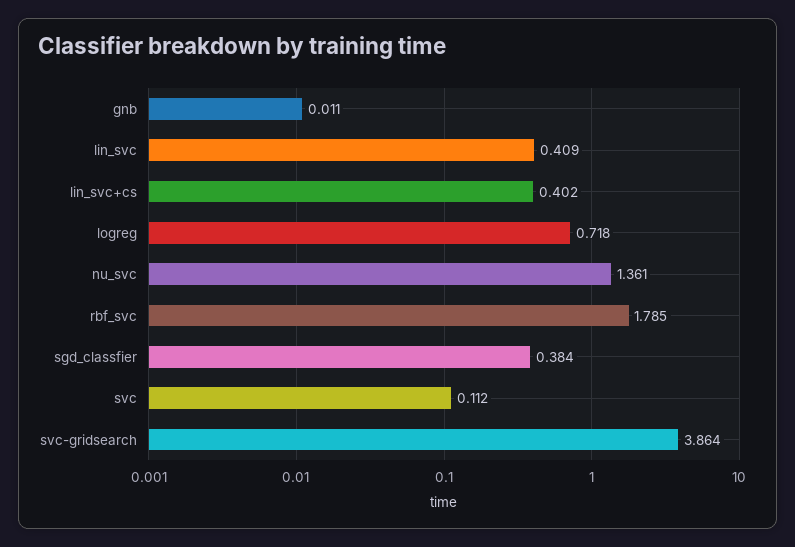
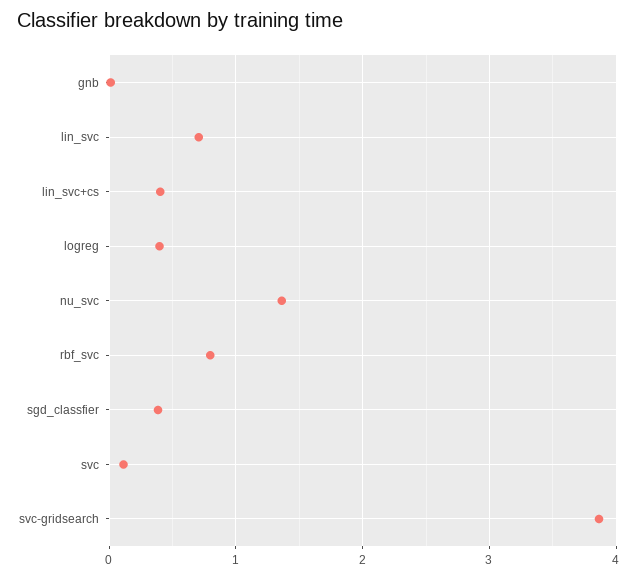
lin_svc: 0.409 -> 0.7
logreg: 0.718 -> 0.4
rbf_svc: 1.785 -> 0.8

